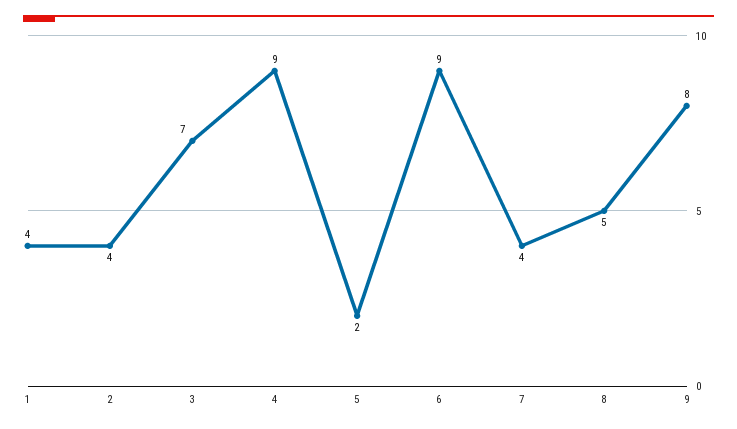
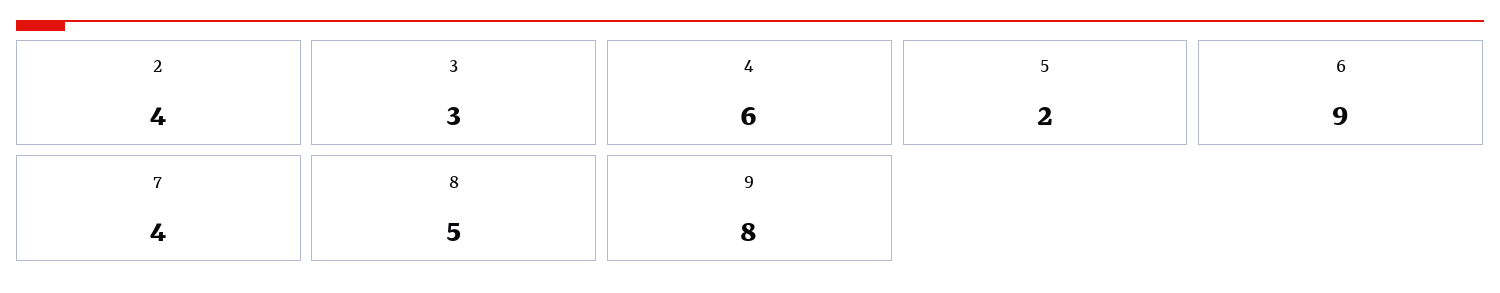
1: 4 -> none
3: 7 -> 3
4: 9 -> 6

